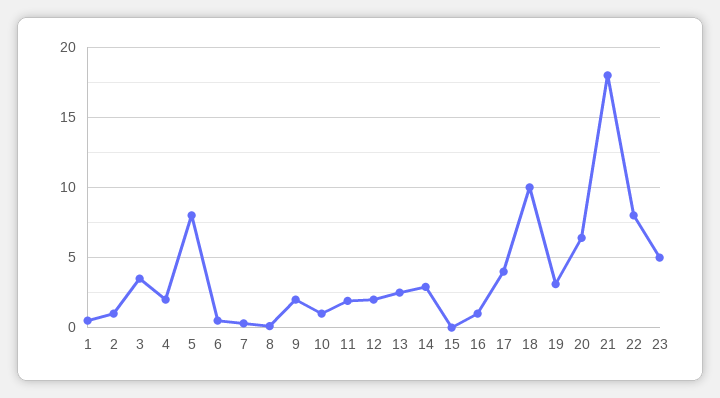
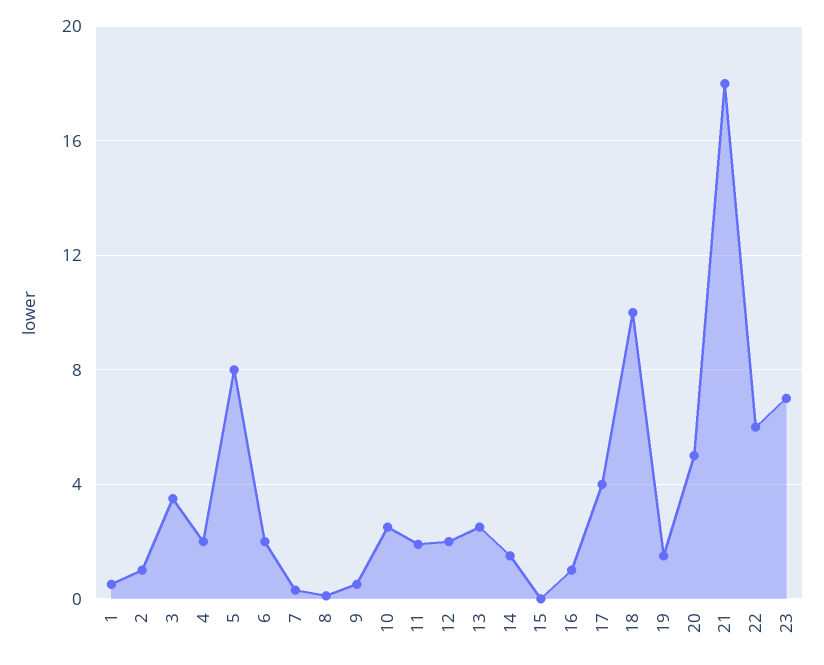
6: 0.5 -> 2
9: 2 -> 0.5
10: 1 -> 2.5
14: 3 -> 1.5
19: 3 -> 1.5
20: 6.5 -> 5
22: 8 -> 6
23: 5 -> 7

